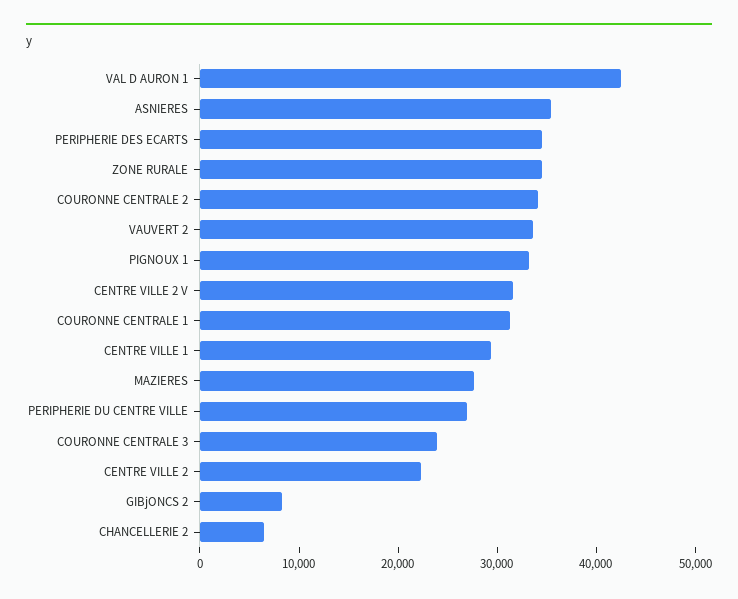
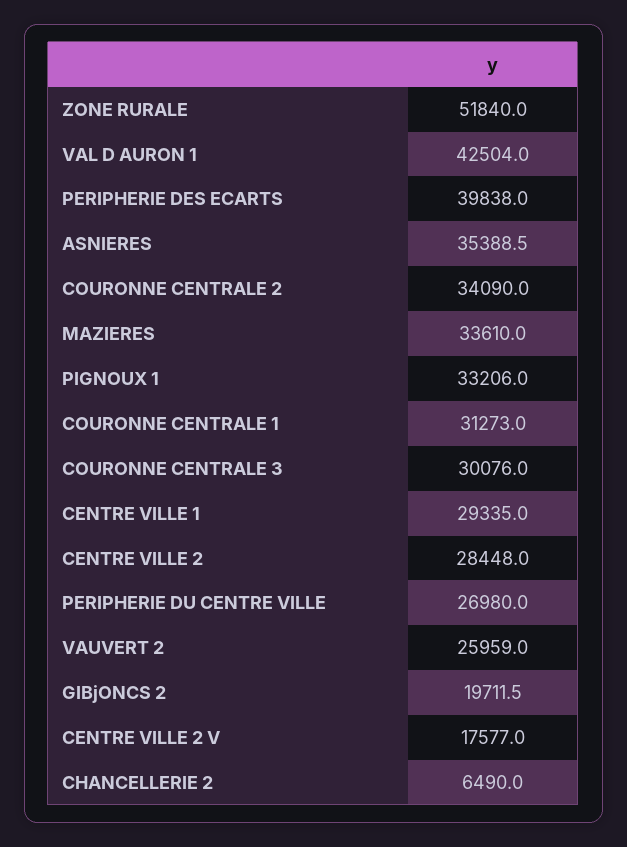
PERIPHERIE DES ECARTS: 34000 -> 39838
ZONE RURALE: 34000 -> 51840
VAUVERT 2: 34000 -> 25959
CENTRE VILLE 2 V: 32000 -> 17577
MAZIERES: 28000 -> 33610
COURONNE CENTRALE 3: 24000 -> 30076
CENTRE VILLE 2: 22000 -> 28448
GIBjONCS 2: 8000 -> 19711.5

